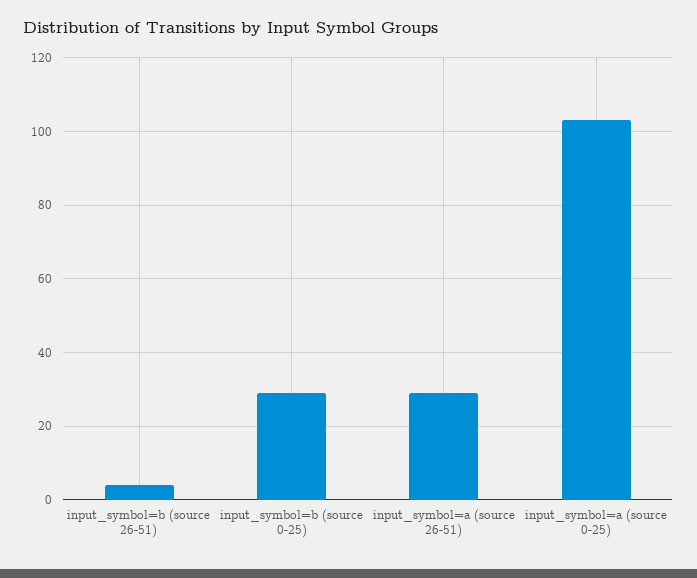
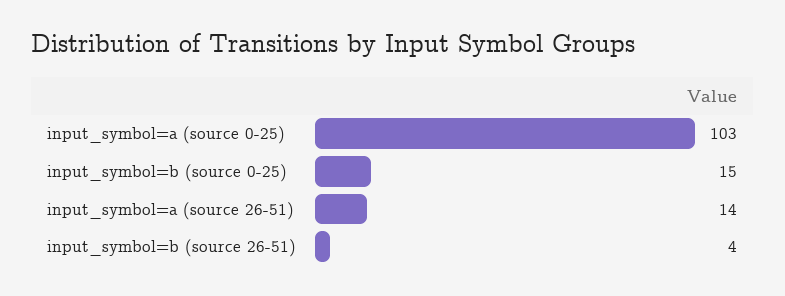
input_symbol=b (source 0-25): 30 -> 15
input_symbol=a (source 26-51): 30 -> 14

